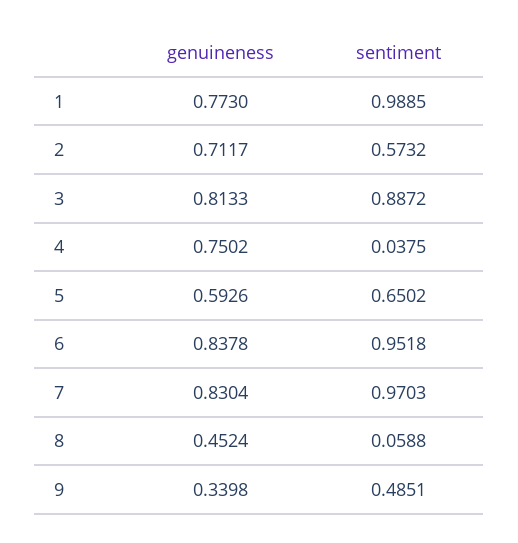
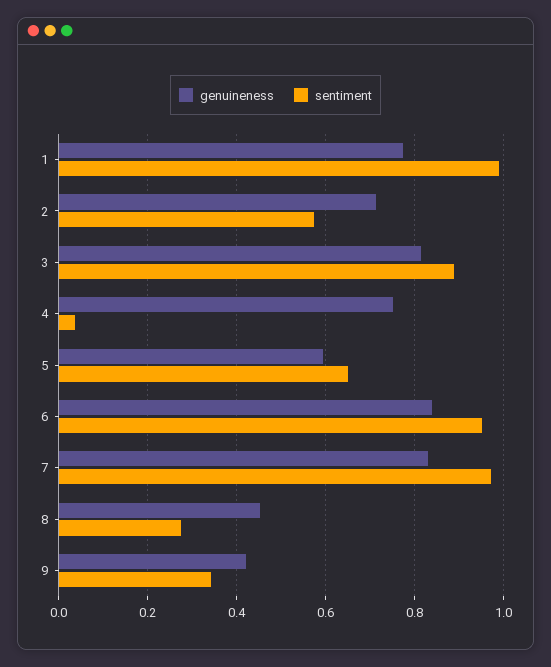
sentiment, 8: 0.0588 -> 0.28
genuineness, 9: 0.3398 -> 0.42
sentiment, 9: 0.4851 -> 0.34

